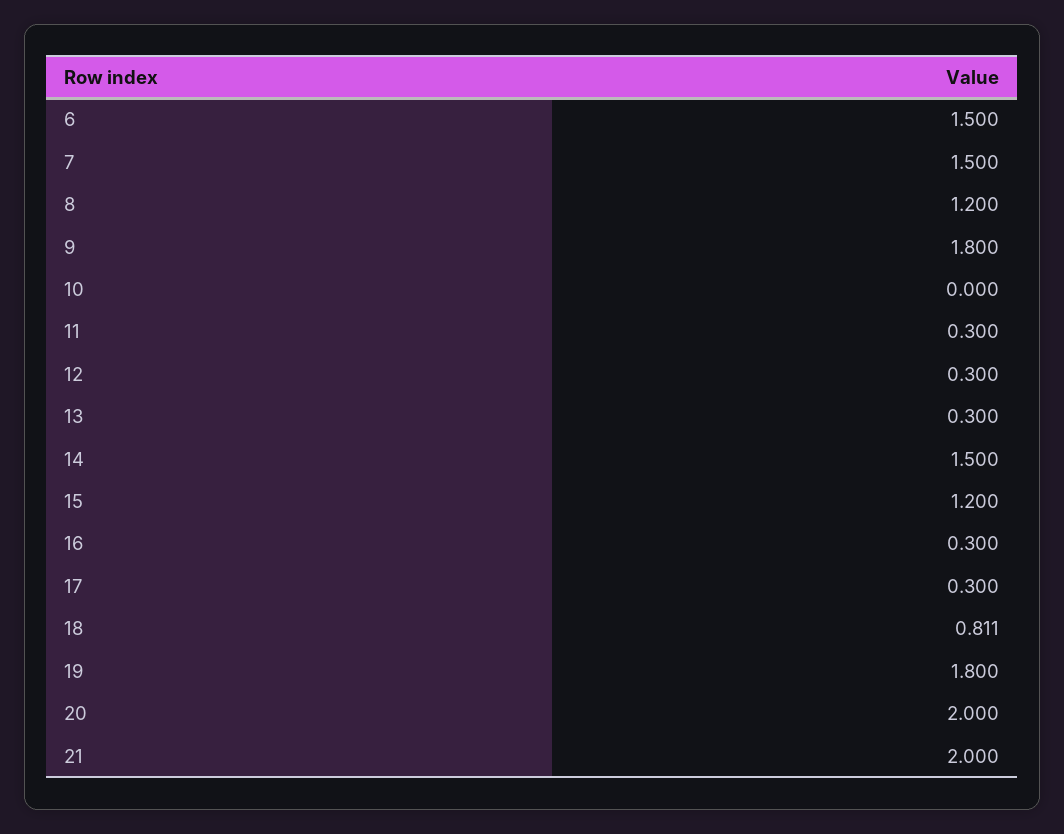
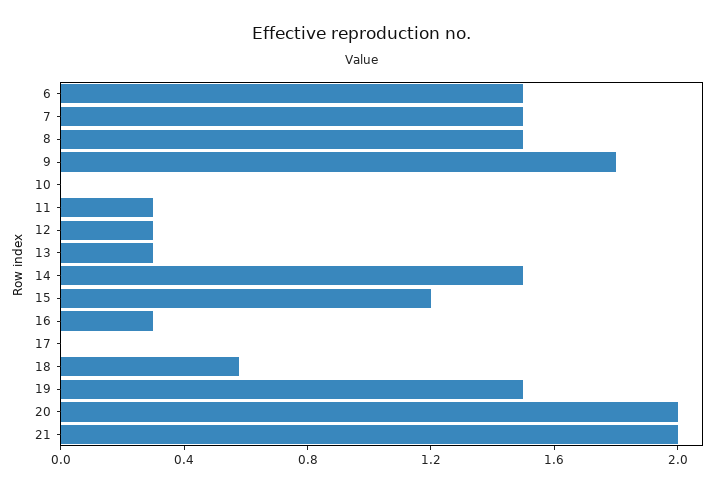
8: 1.2 -> 1.5
17: 0.3 -> 0
18: 0.811 -> 0.6
19: 1.8 -> 1.5

